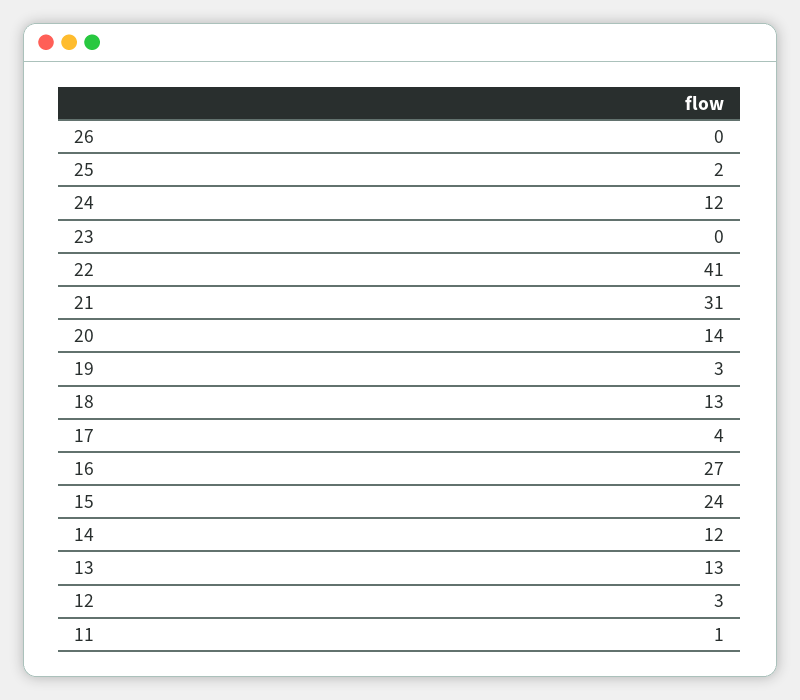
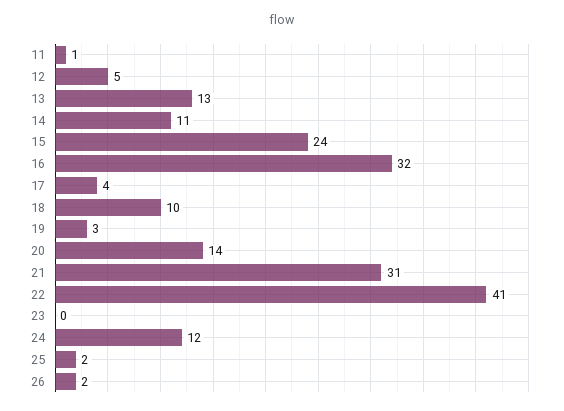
26: 0 -> 2
18: 13 -> 10
16: 27 -> 32
14: 12 -> 11
12: 3 -> 5

